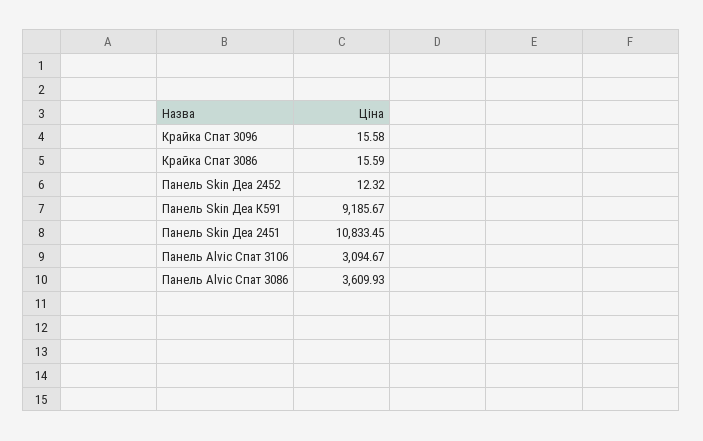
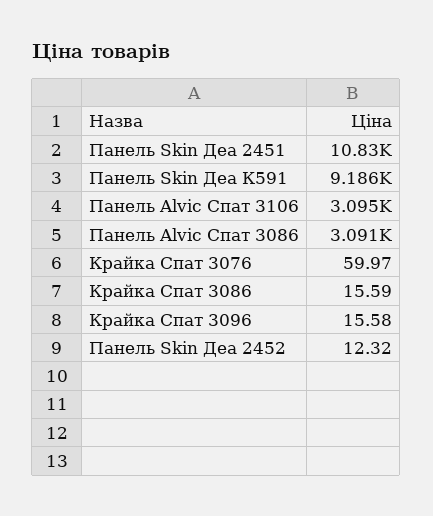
Панель Alvic Спат 3086: 3609.93 -> 3091
Крайка Спат 3076: none -> 59.97

